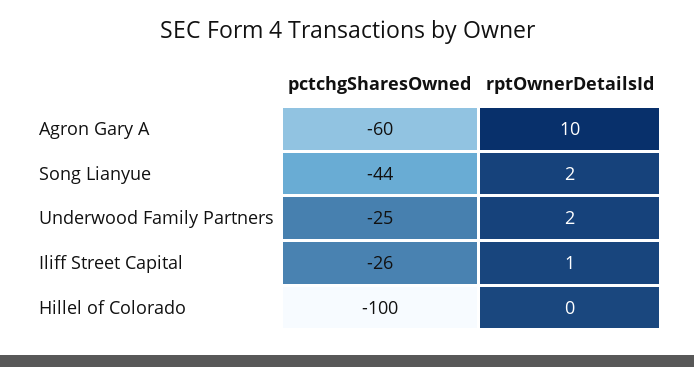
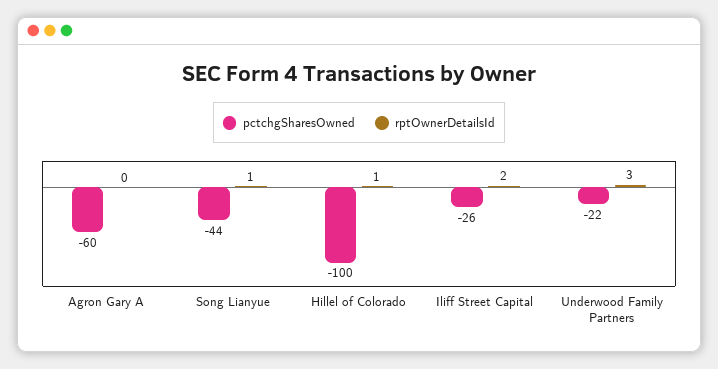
rptOwnerDetailsId, Agron Gary A: 10 -> 0
rptOwnerDetailsId, Song Lianyue: 2 -> 1
pctchgSharesOwned, Underwood Family Partners: -25 -> -22
rptOwnerDetailsId, Underwood Family Partners: 2 -> 3
rptOwnerDetailsId, Iliff Street Capital: 1 -> 2
rptOwnerDetailsId, Hillel of Colorado: 0 -> 1

